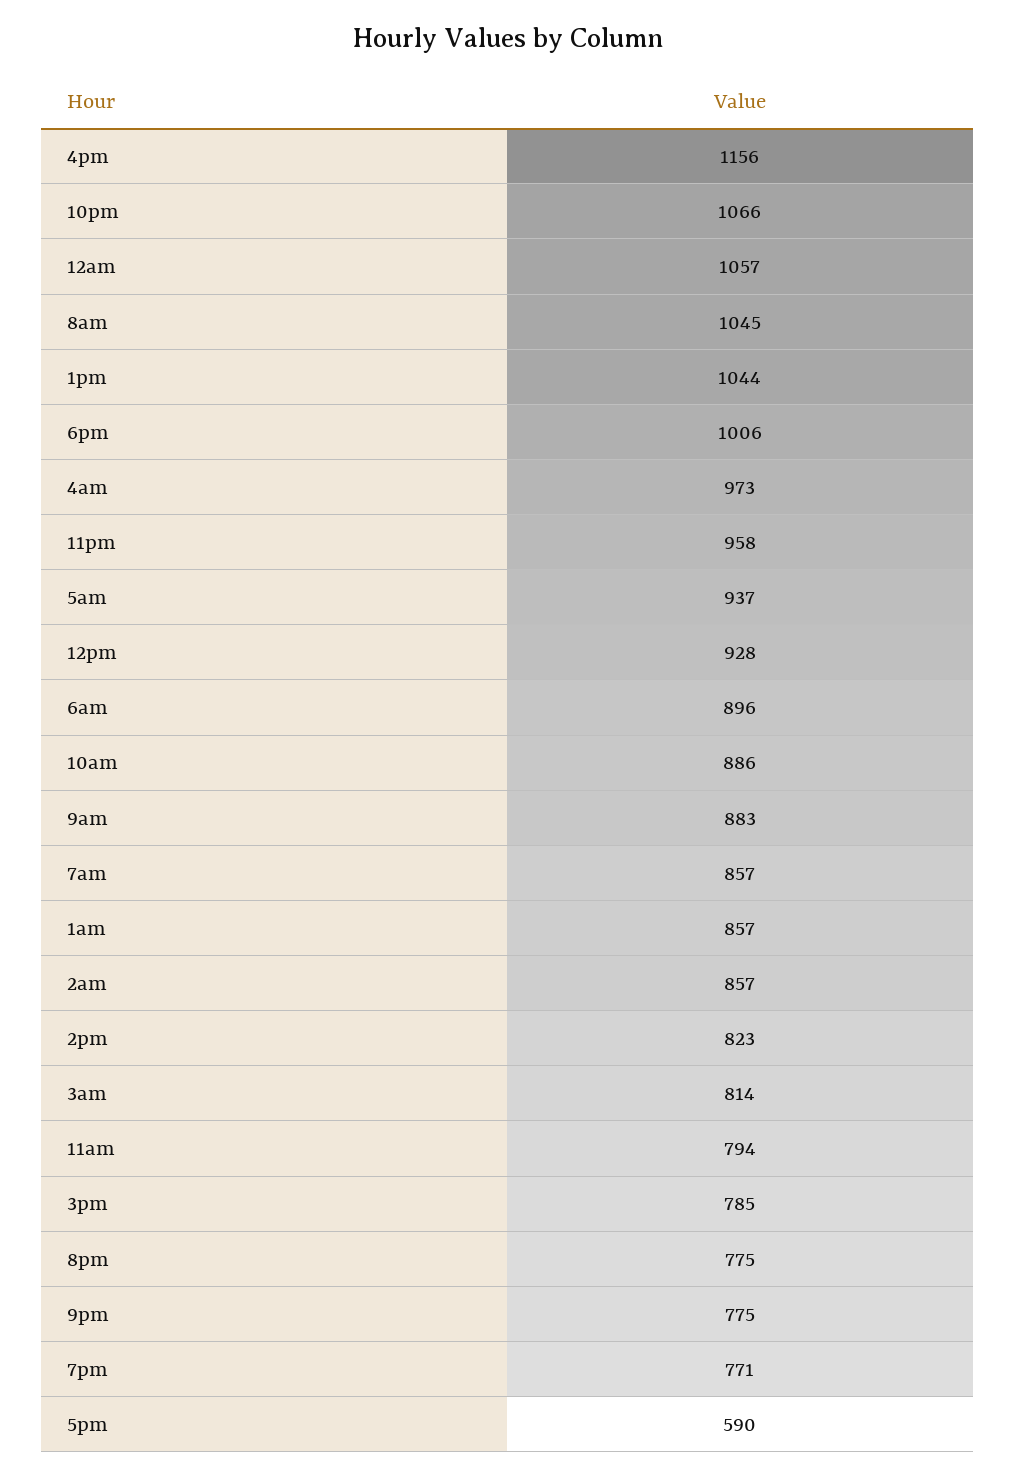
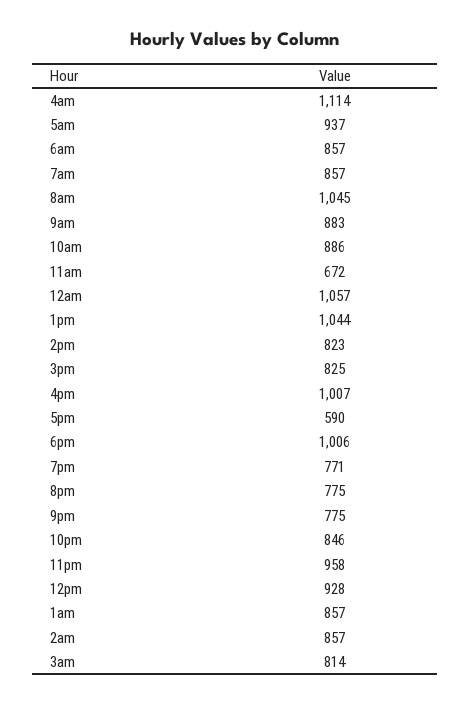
4pm: 1156 -> 1007
10pm: 1066 -> 846
4am: 973 -> 1114
6am: 896 -> 857
11am: 794 -> 672
3pm: 785 -> 825

